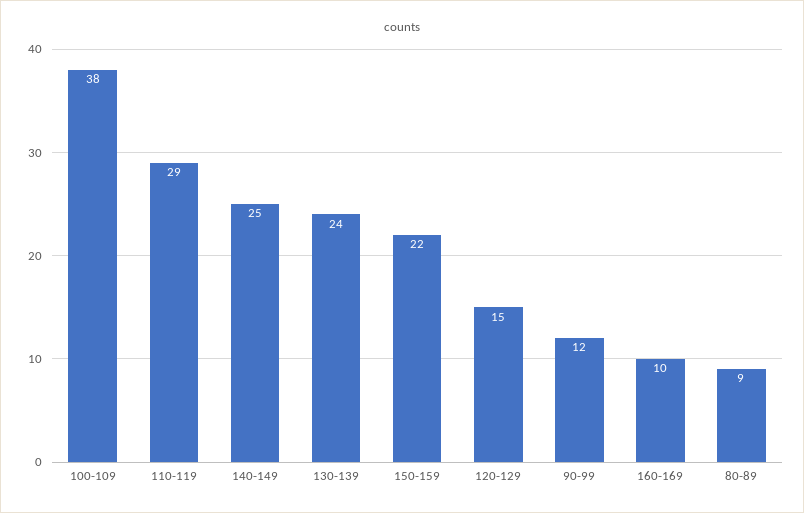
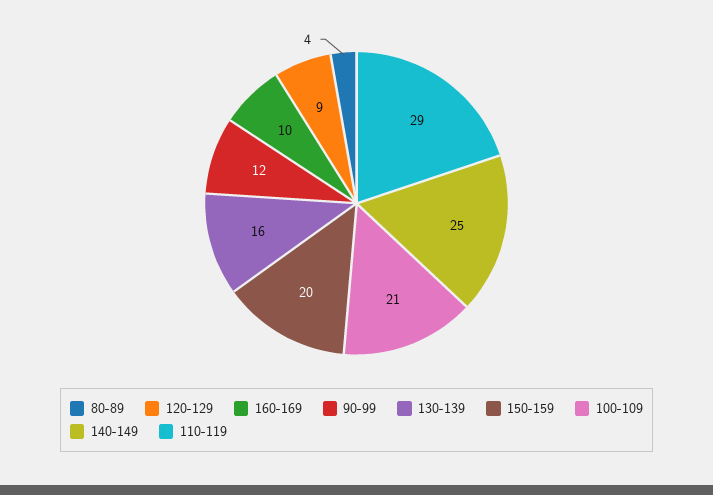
100-109: 38 -> 21
130-139: 24 -> 16
150-159: 22 -> 20
120-129: 15 -> 9
80-89: 9 -> 4

